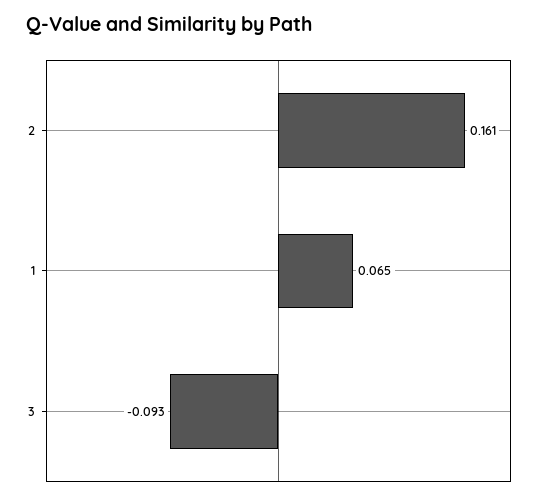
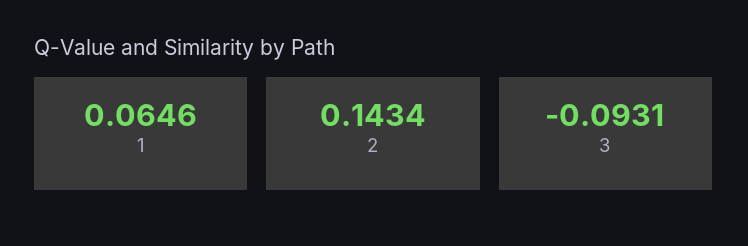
2: 0.161 -> 0.1434

